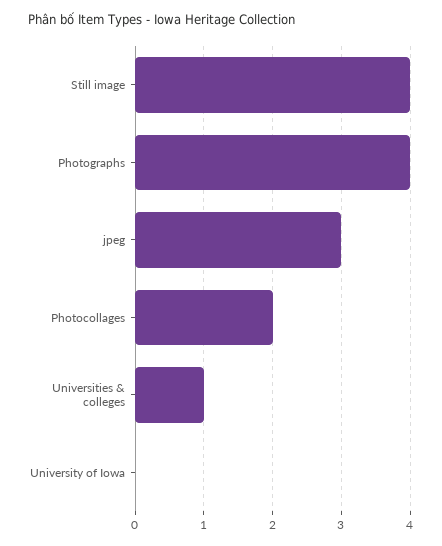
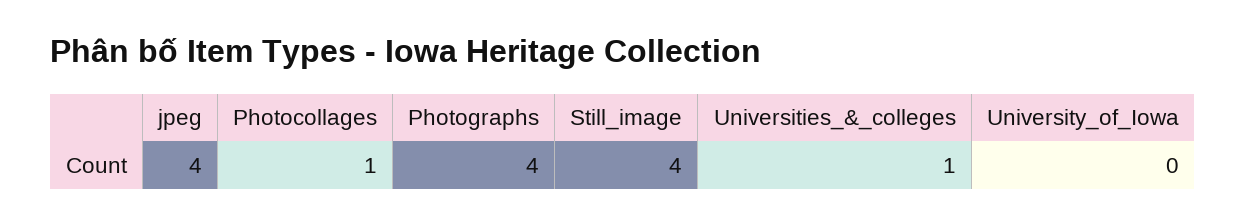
jpeg: 3 -> 4
Photocollages: 2 -> 1

